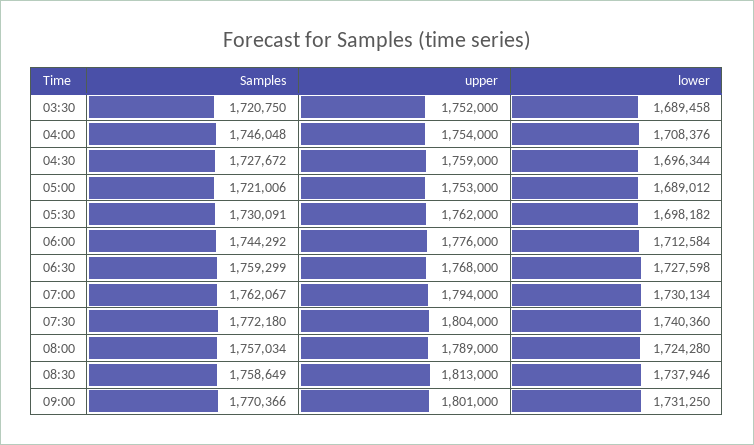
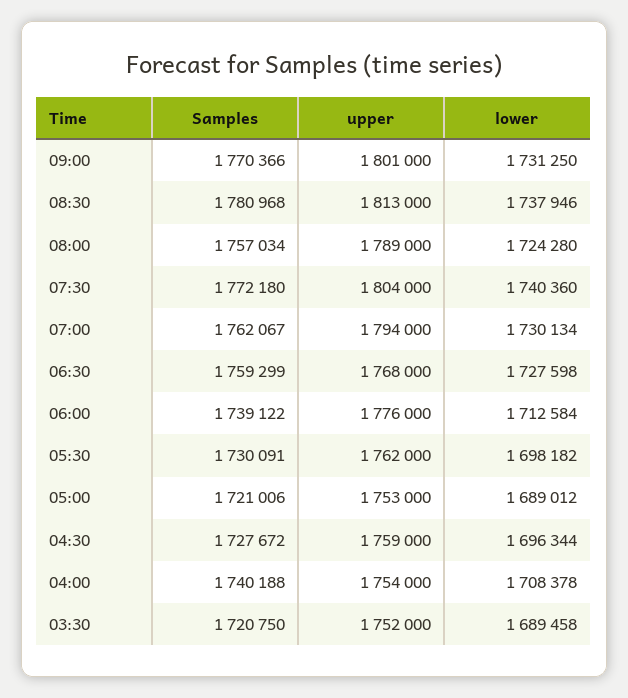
Samples, 04:00: 1746048 -> 1740188
lower, 04:00: 1708376 -> 1708378
Samples, 06:00: 1744292 -> 1739122
Samples, 08:30: 1758649 -> 1780968

